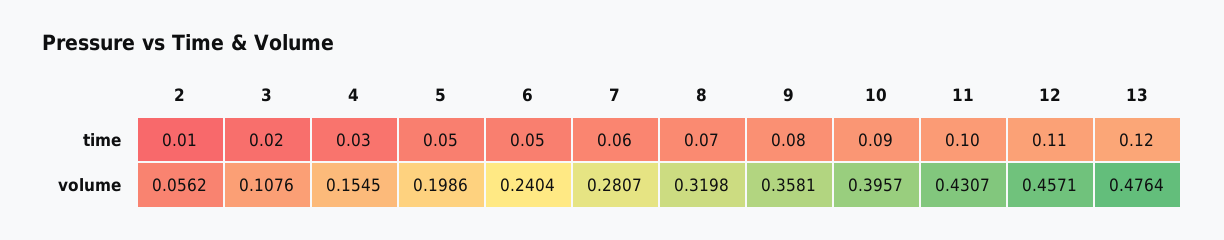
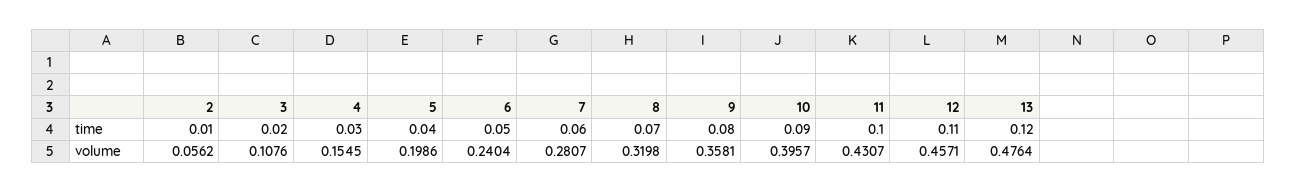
5, time: 0.05 -> 0.04

